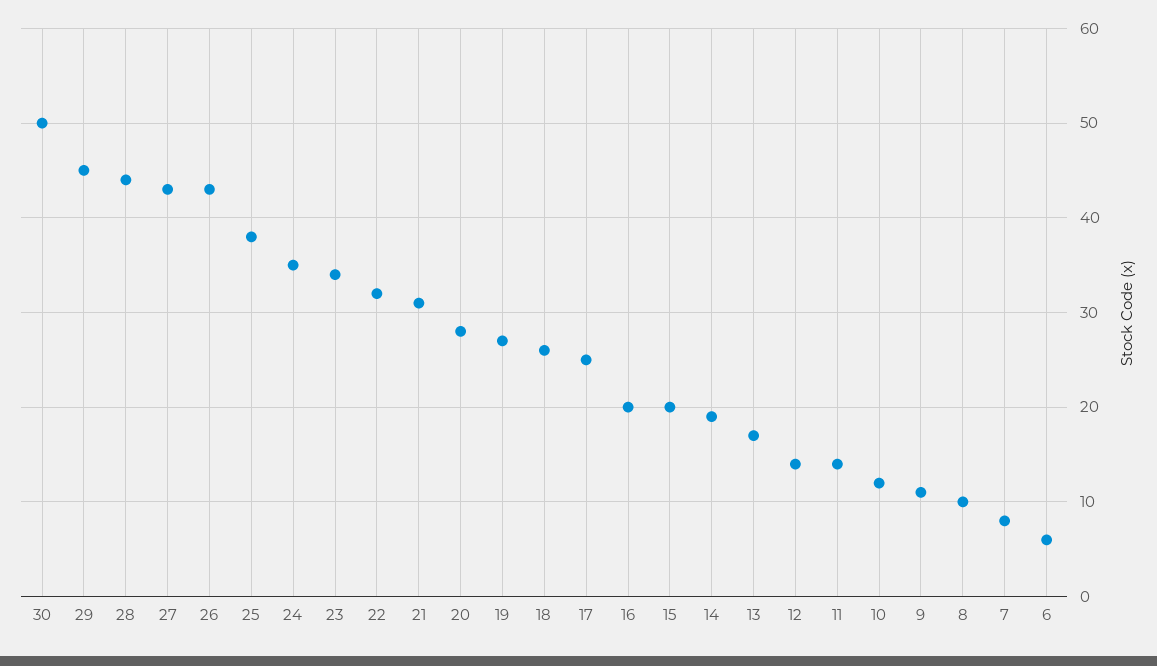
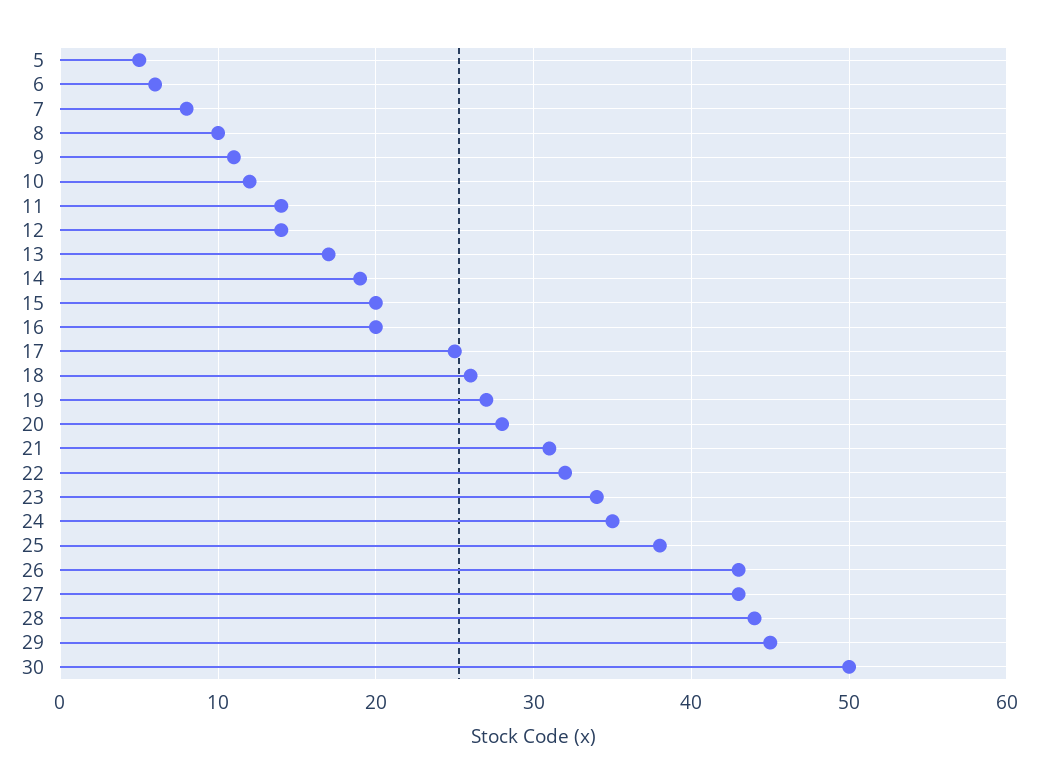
5: none -> 5

